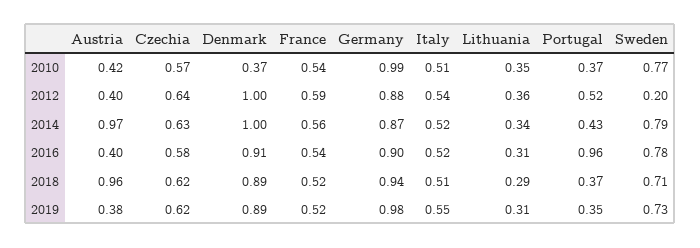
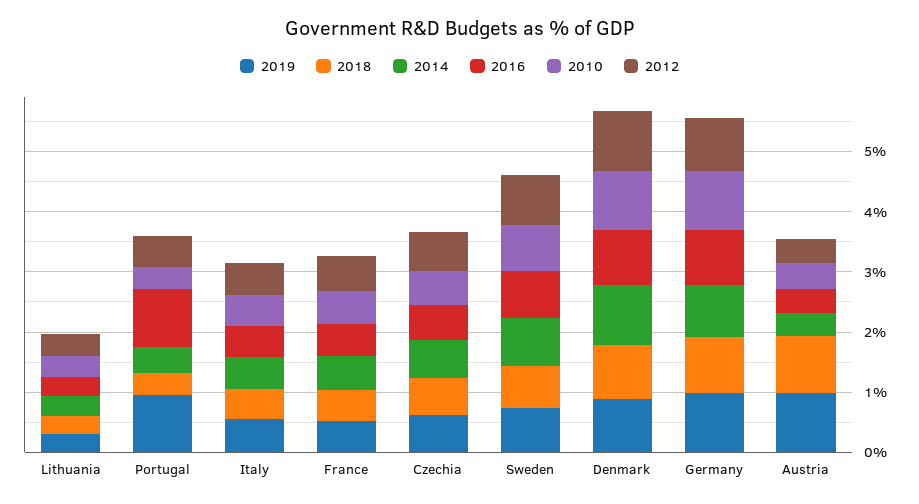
2010, Denmark: 0.37 -> 1
2012, Sweden: 0.2 -> 0.8
2014, Austria: 0.97 -> 0.4
2019, Austria: 0.38 -> 1
2019, Portugal: 0.35 -> 1

